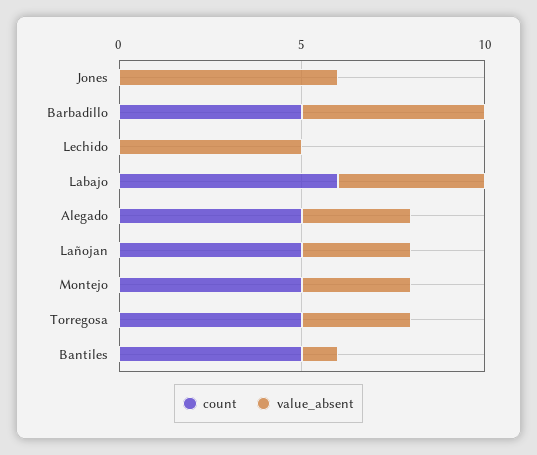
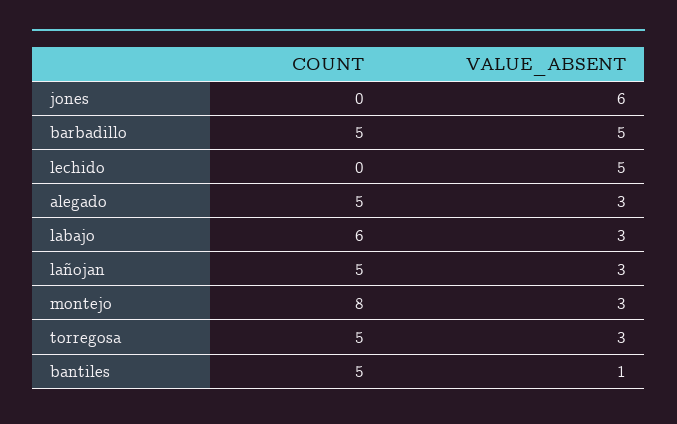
value_absent, Labajo: 4 -> 3
count, Montejo: 5 -> 8

